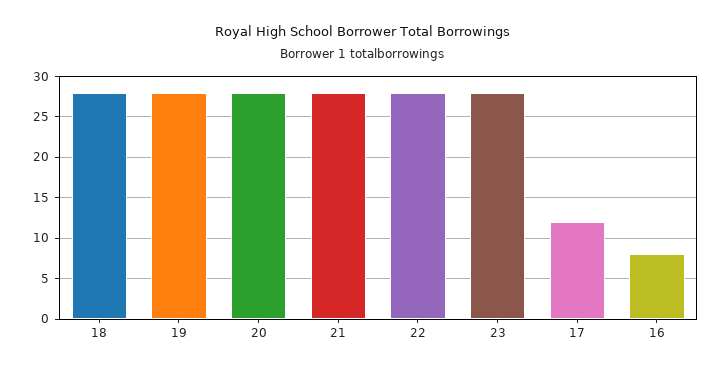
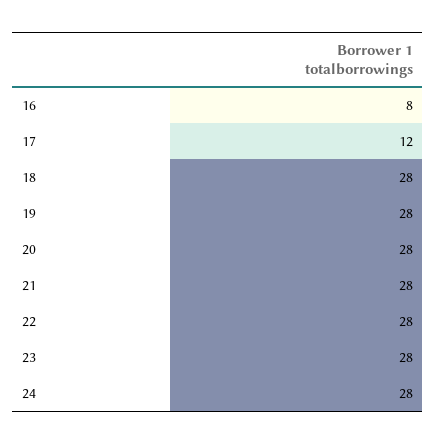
24: none -> 28

